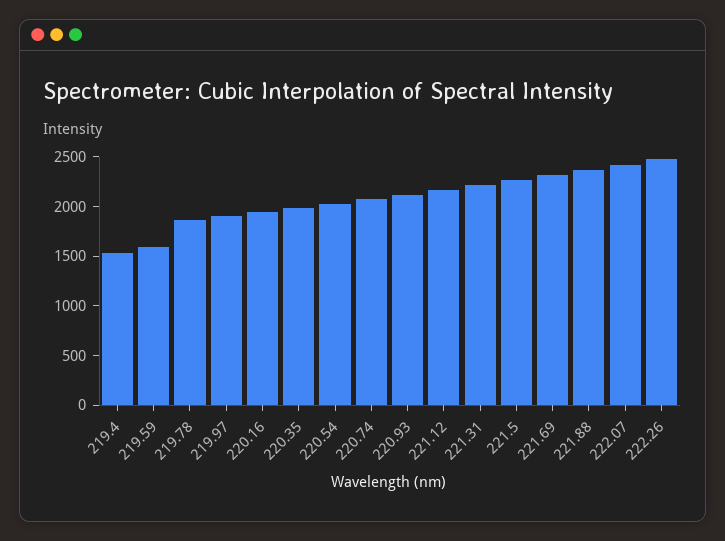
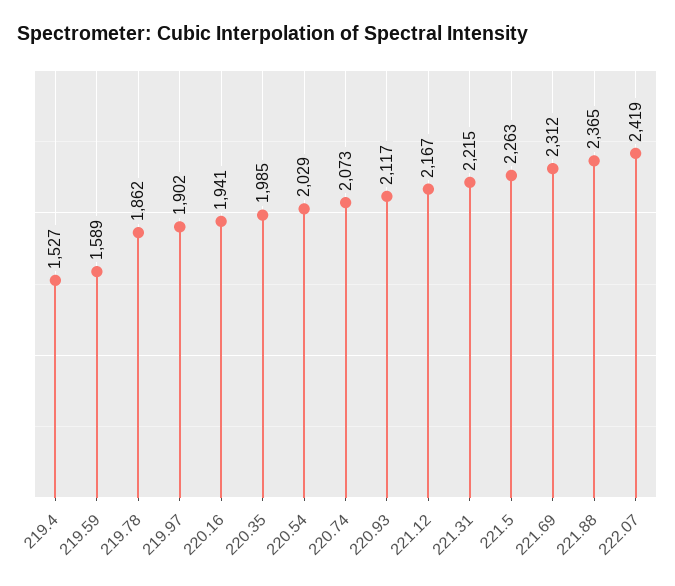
222.26: 2500 -> none

